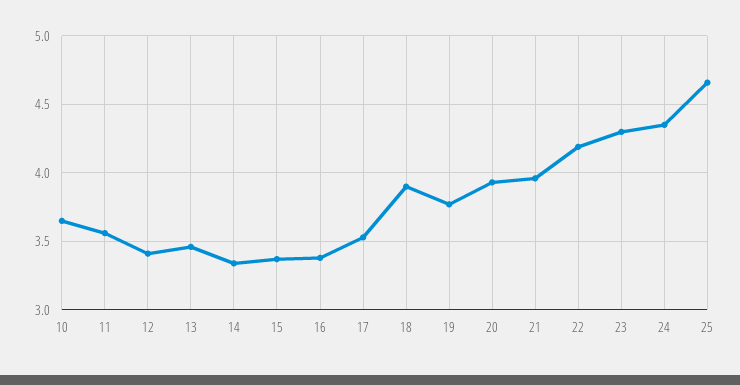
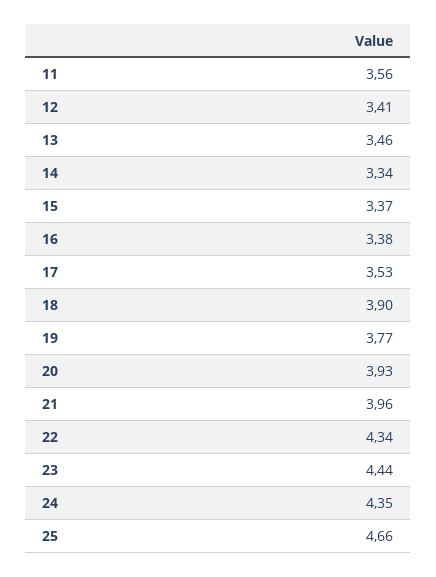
10: 3.65 -> none
22: 4.2 -> 4.34
23: 4.3 -> 4.44

